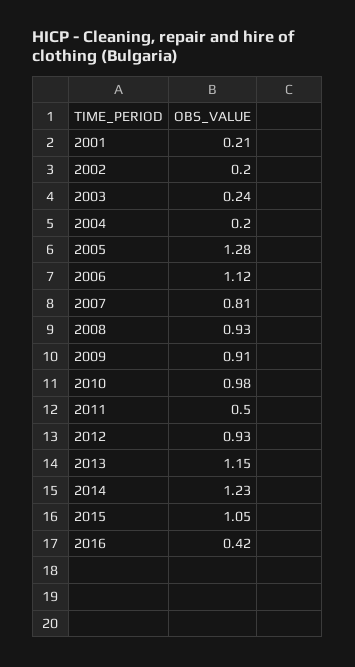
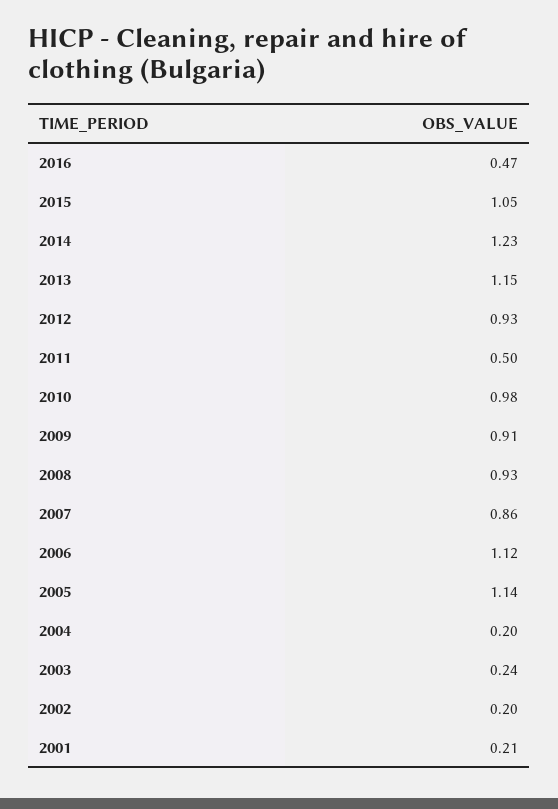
2005: 1.28 -> 1.14
2007: 0.81 -> 0.86
2016: 0.42 -> 0.47

